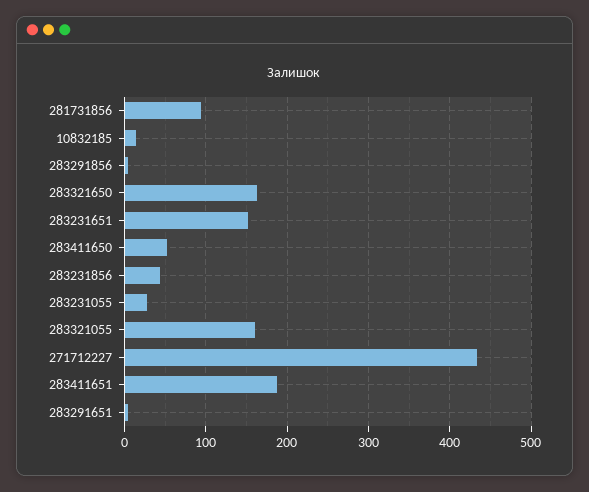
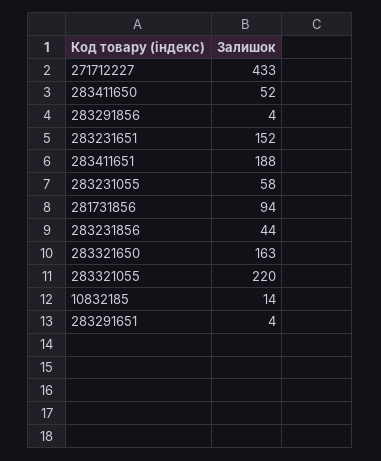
283231055: 30 -> 58
283321055: 160 -> 220

